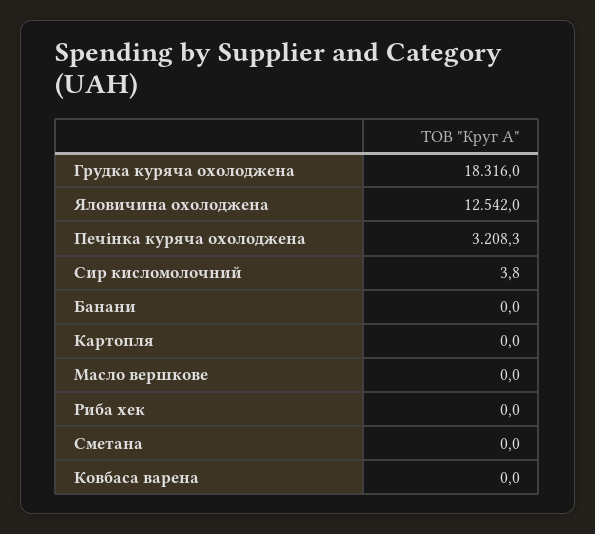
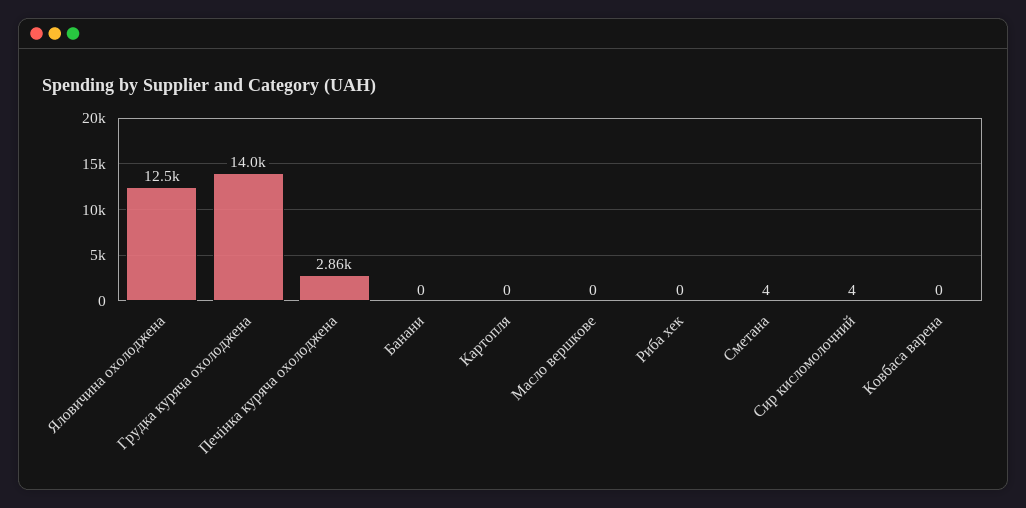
Грудка куряча охолоджена: 18316 -> 14000
Печінка куряча охолоджена: 3208.3 -> 2860
Сметана: 0 -> 4

